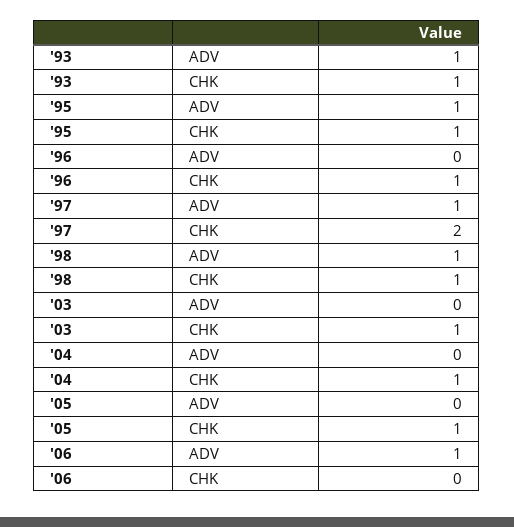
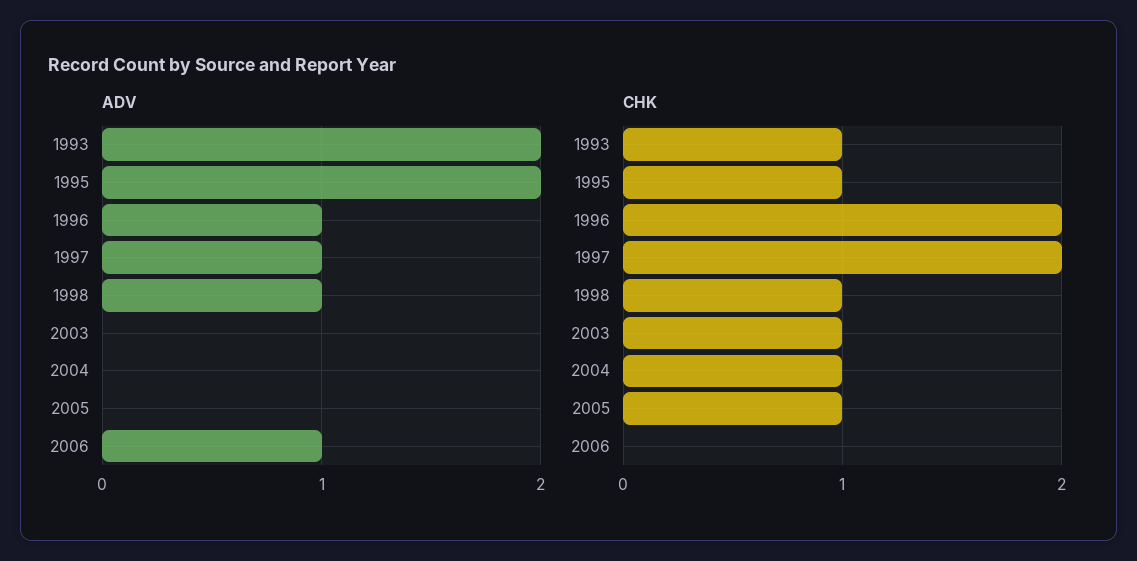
ADV, '93: 1 -> 2
ADV, '95: 1 -> 2
ADV, '96: 0 -> 1
CHK, '96: 1 -> 2

